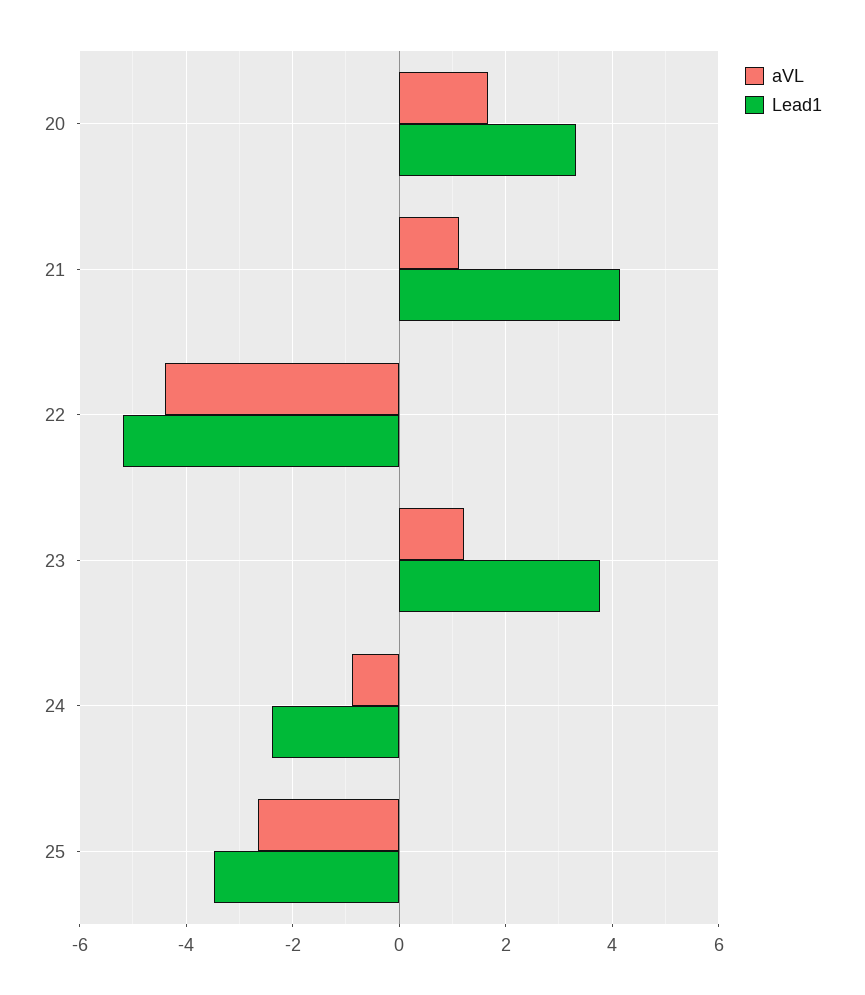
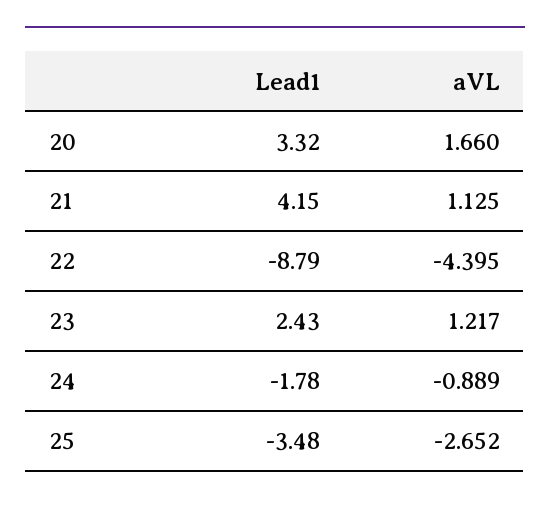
Lead1, 22: -5.2 -> -8.79
Lead1, 23: 3.8 -> 2.43
Lead1, 24: -2.4 -> -1.78

